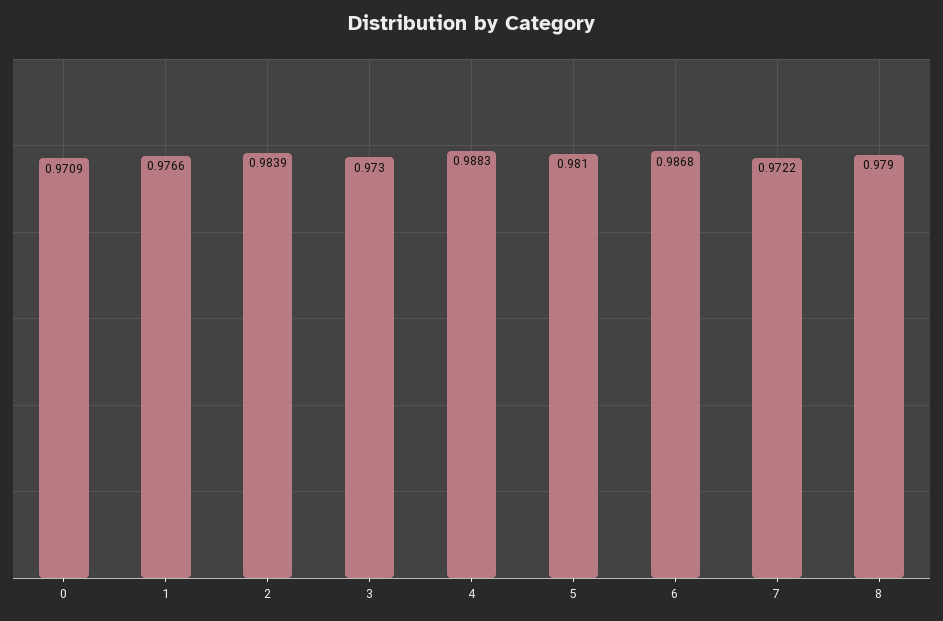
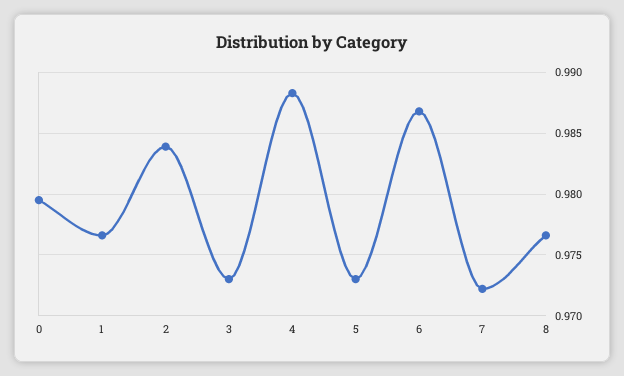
0: 0.9709 -> 0.9795
5: 0.981 -> 0.973
8: 0.979 -> 0.9765

